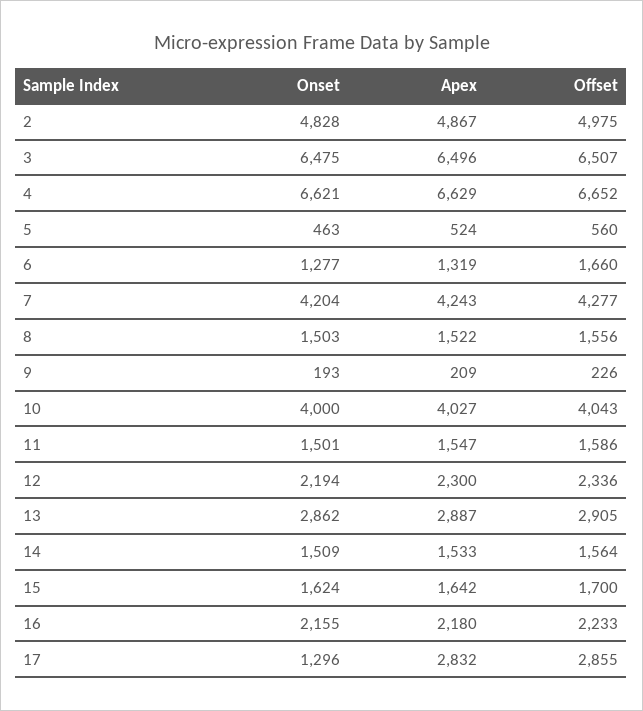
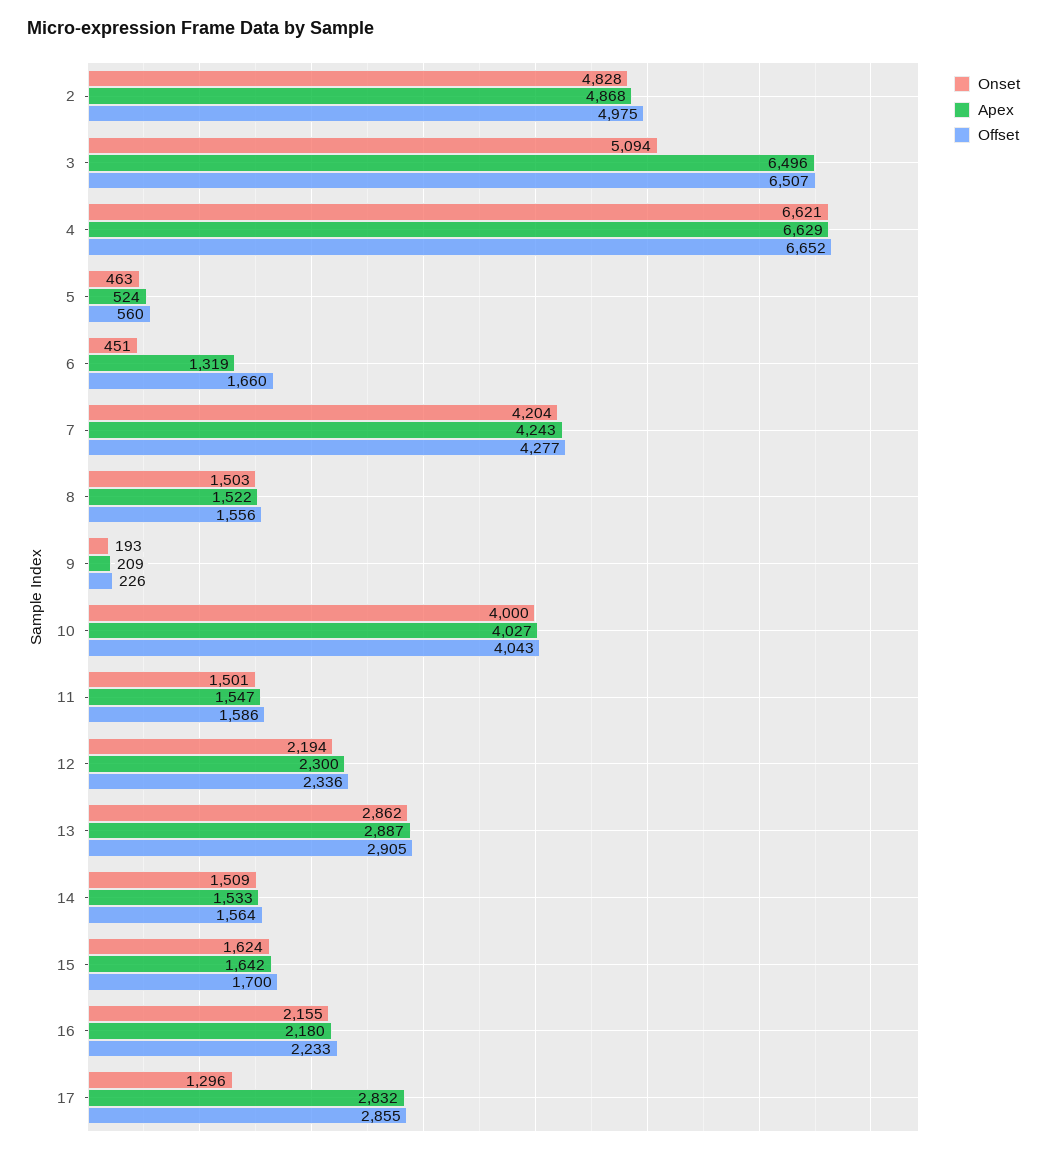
Apex, 2: 4867 -> 4868
Onset, 3: 6475 -> 5094
Onset, 6: 1277 -> 451

